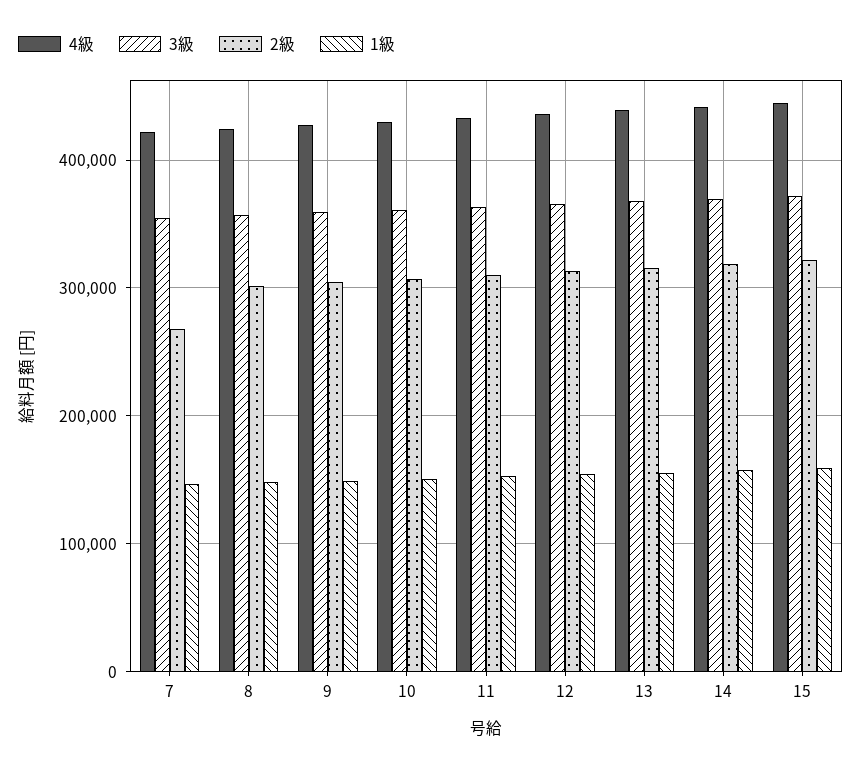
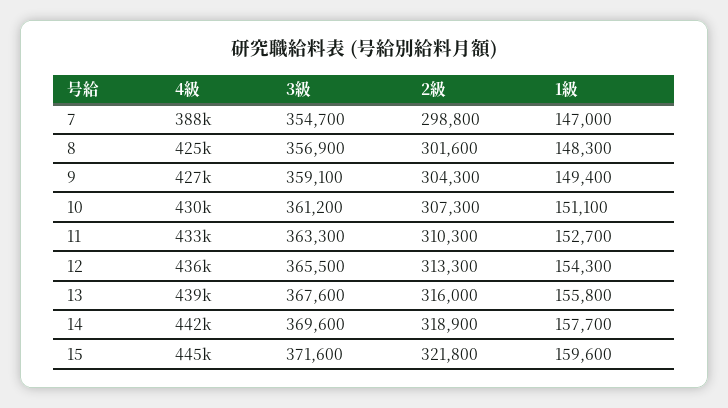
4級, 7: 420000 -> 388000
2級, 7: 270000 -> 298800

